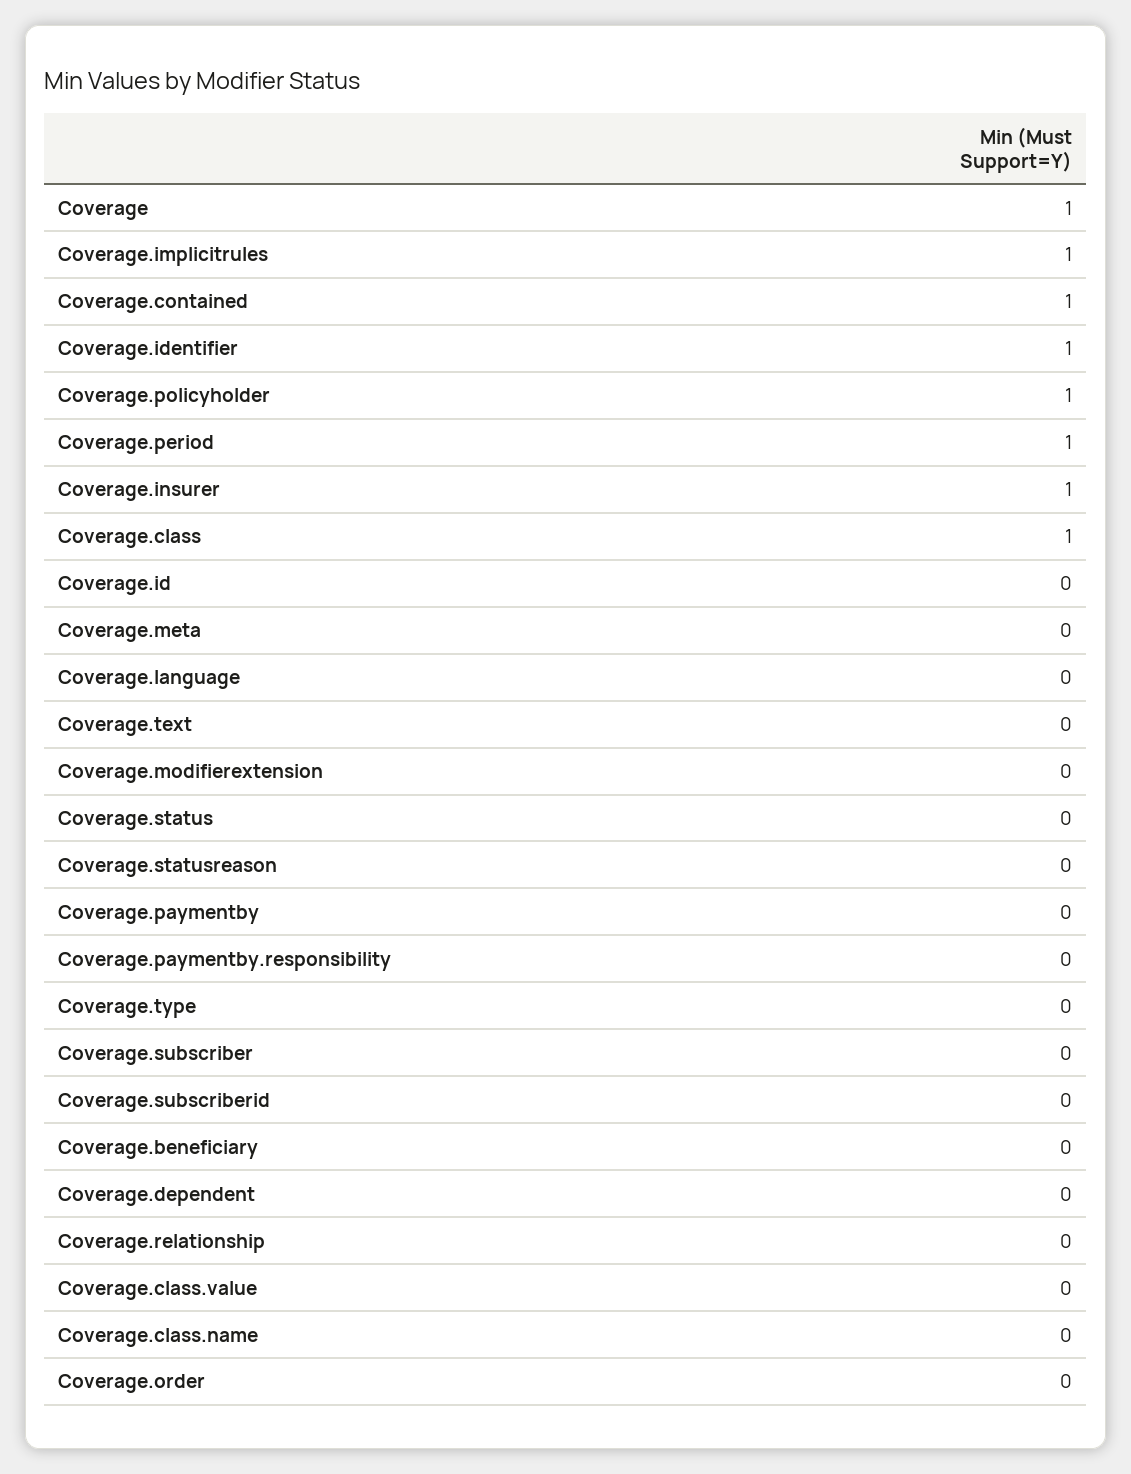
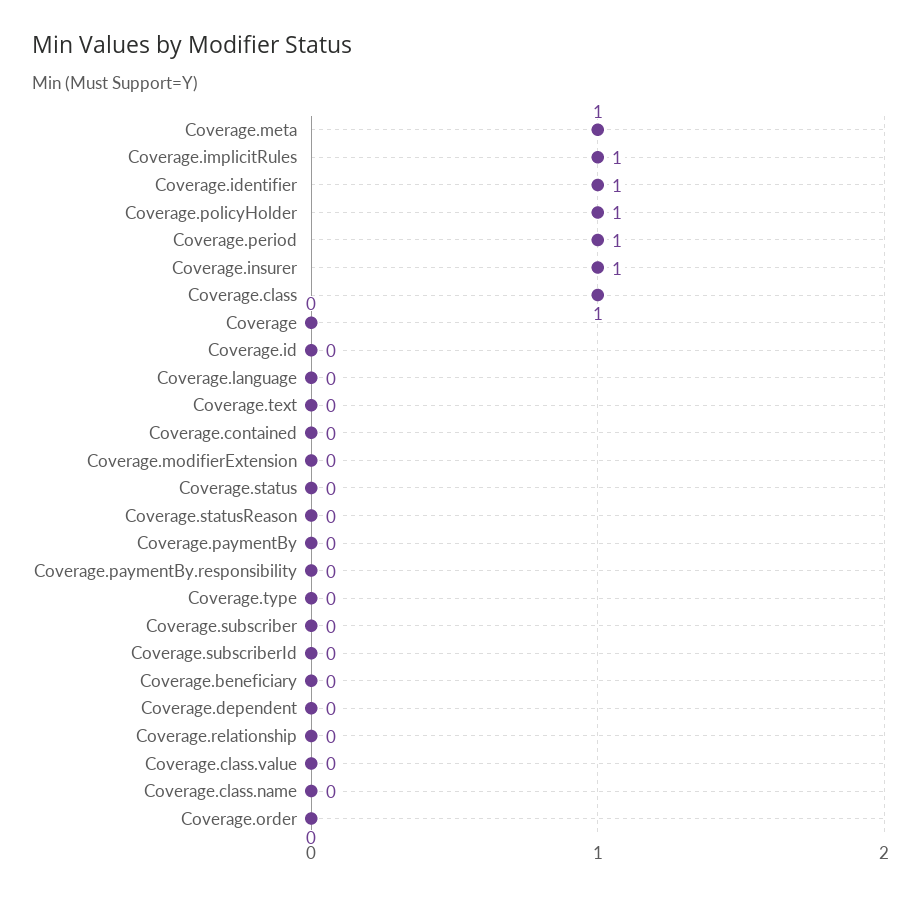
Coverage: 1 -> 0
Coverage.contained: 1 -> 0
Coverage.meta: 0 -> 1

